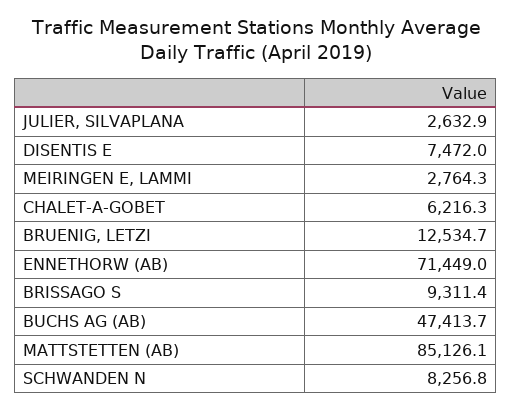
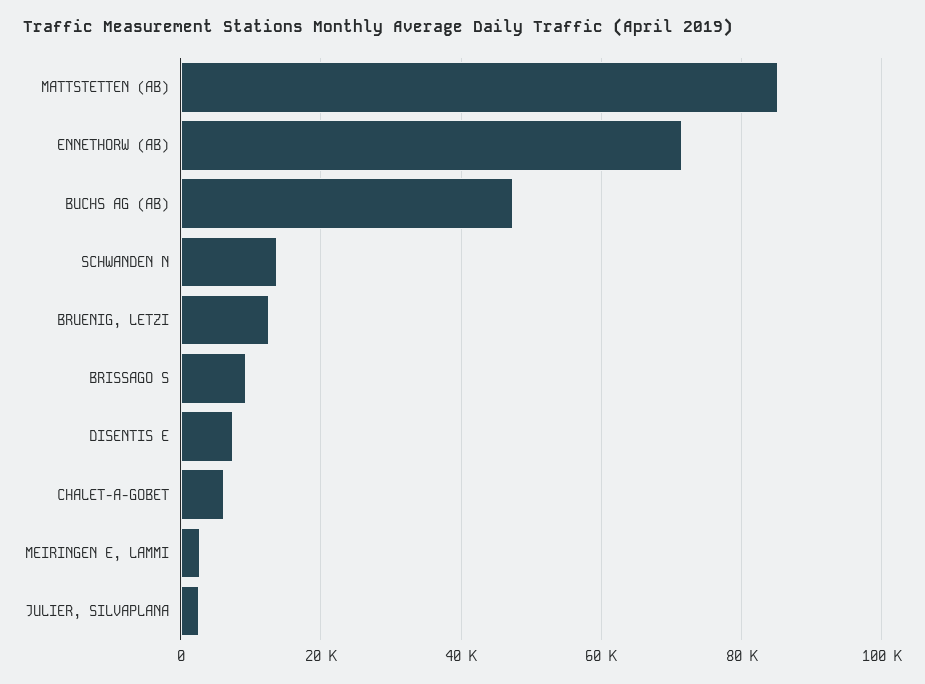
SCHWANDEN N: 8256.8 -> 14000

